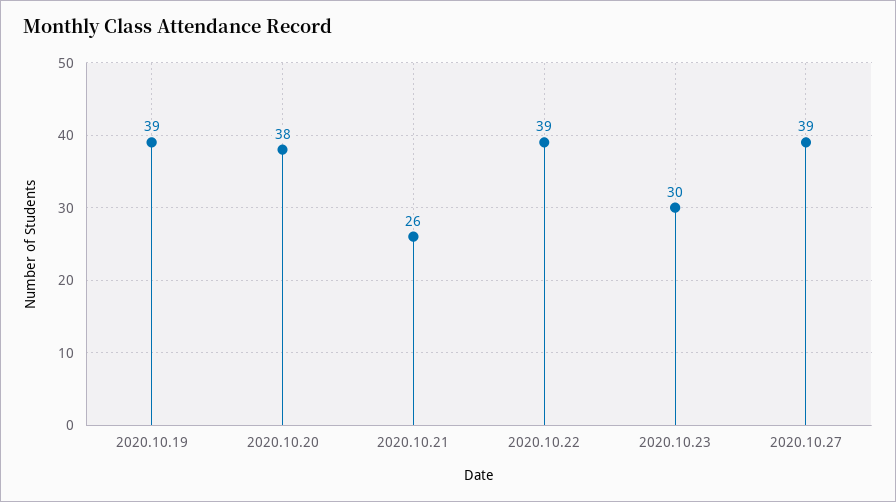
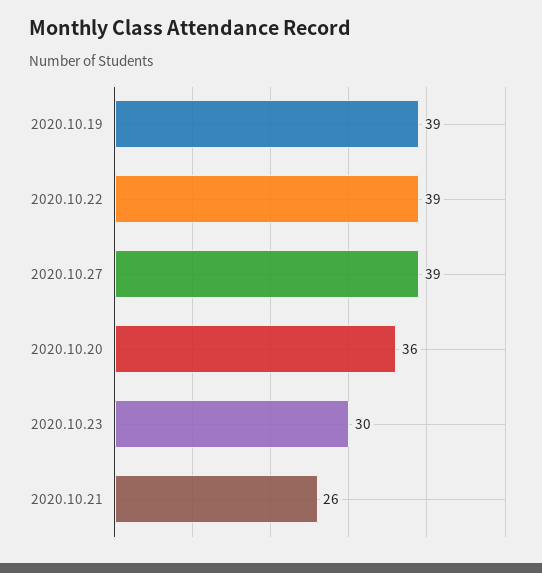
2020.10.20: 38 -> 36

